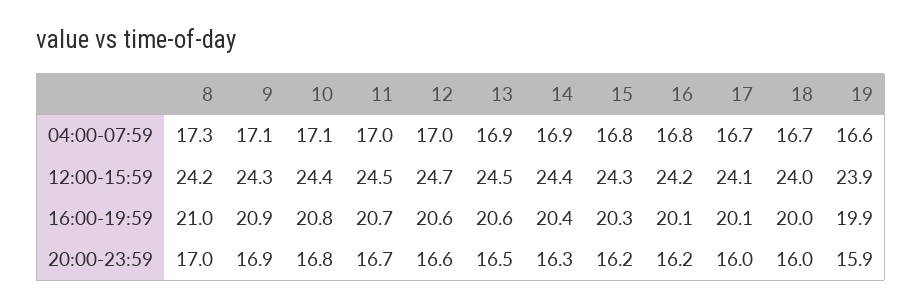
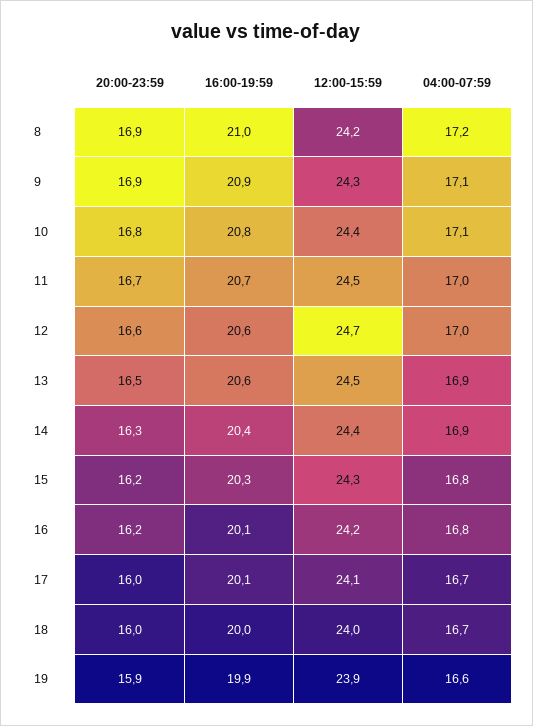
8, 04:00-07:59: 17.3 -> 17.2
8, 20:00-23:59: 17 -> 16.9

